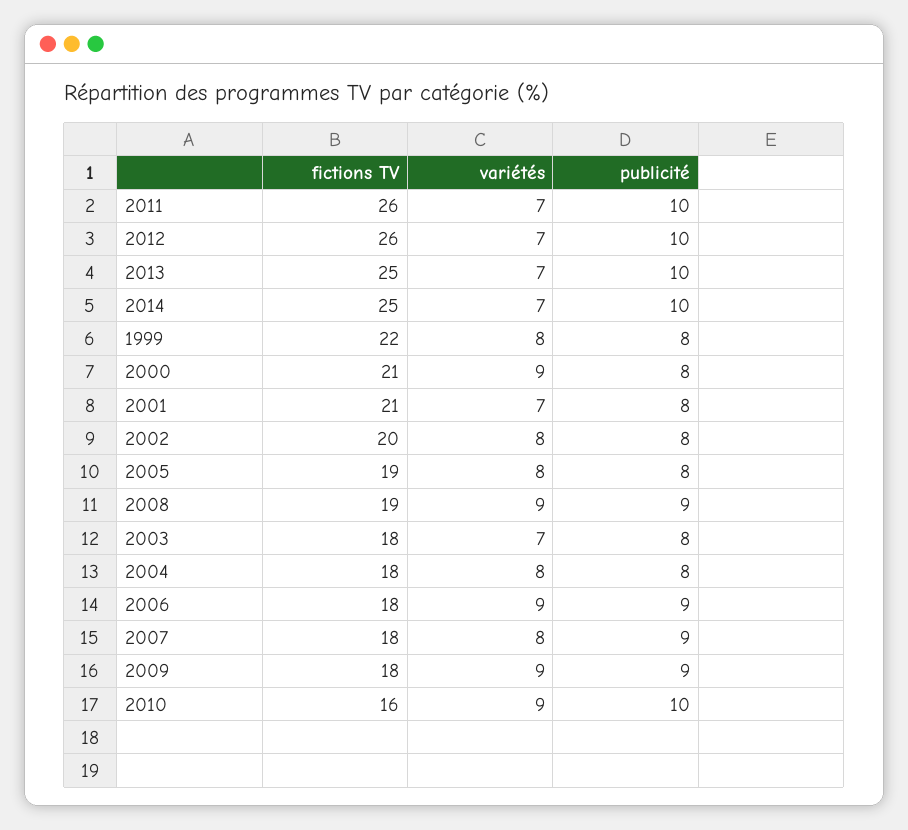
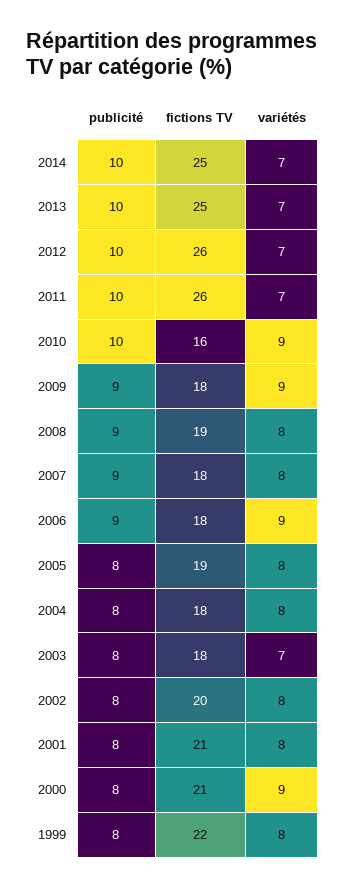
variétés, 2001: 7 -> 8
variétés, 2008: 9 -> 8

